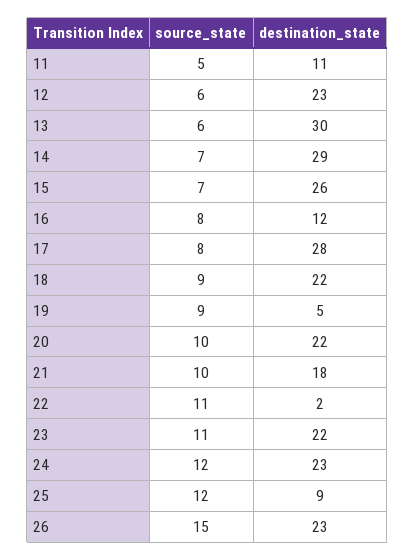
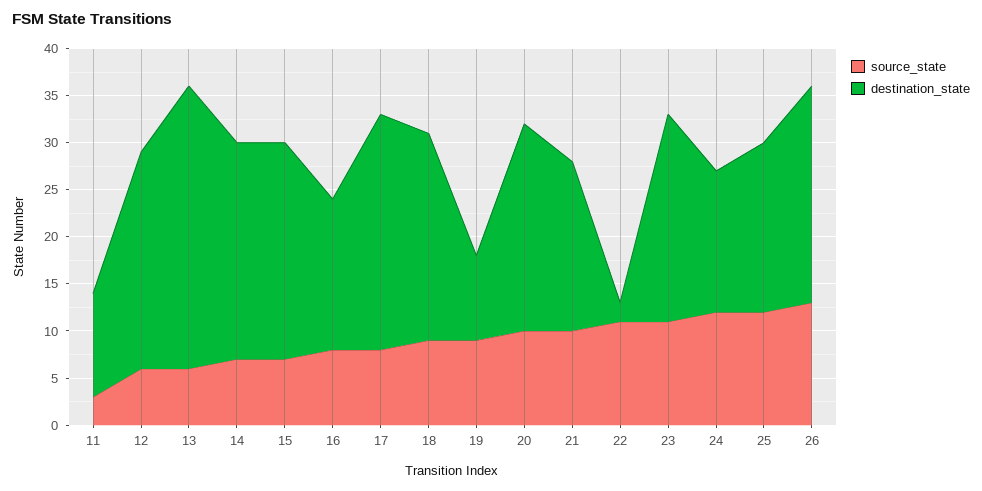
source_state, 11: 5 -> 3
destination_state, 14: 29 -> 23
destination_state, 15: 26 -> 23
destination_state, 16: 12 -> 16
destination_state, 17: 28 -> 25
destination_state, 19: 5 -> 9
destination_state, 24: 23 -> 15
destination_state, 25: 9 -> 18
source_state, 26: 15 -> 13

